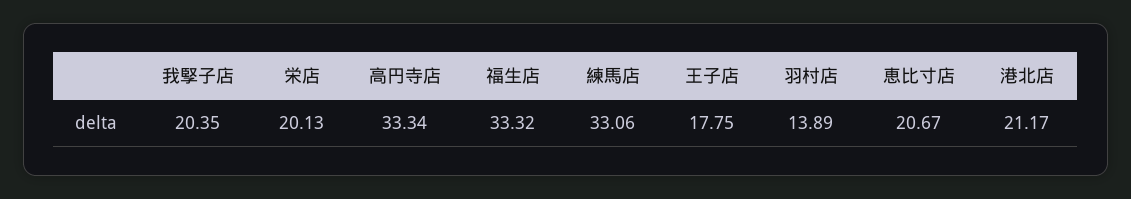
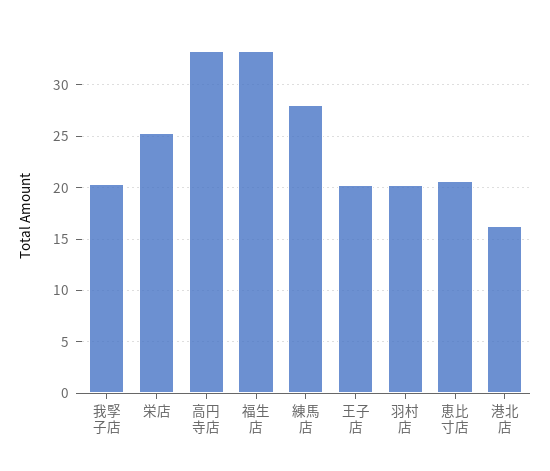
栄店: 20.13 -> 25
練馬店: 33.06 -> 28
王子店: 17.75 -> 20
羽村店: 13.89 -> 20
港北店: 21.17 -> 16

